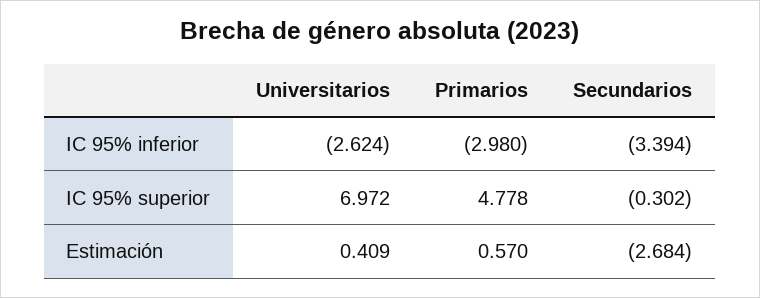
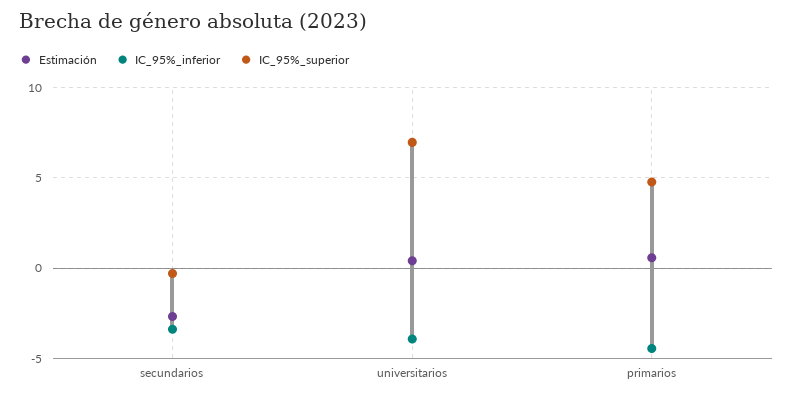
IC 95% inferior, Universitarios: -2.624 -> -4
IC 95% inferior, Primarios: -2.98 -> -4.5

